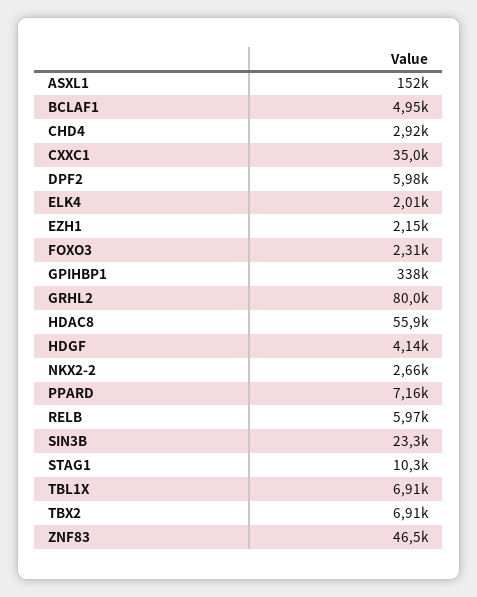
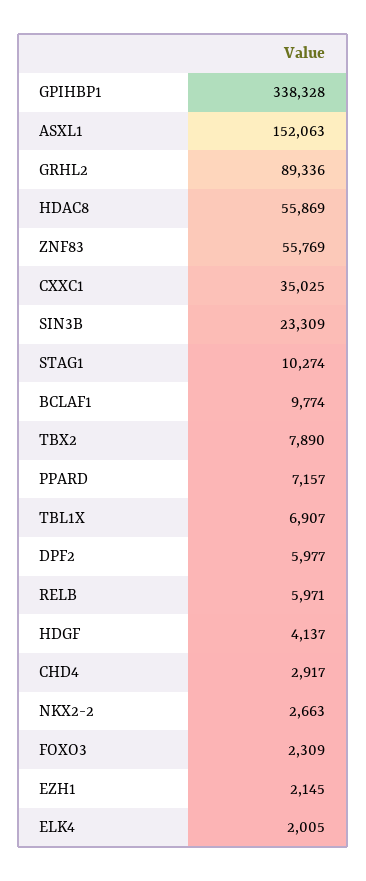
BCLAF1: 4950 -> 9774
GRHL2: 80000 -> 89336
TBX2: 6910 -> 7890
ZNF83: 46500 -> 55769

